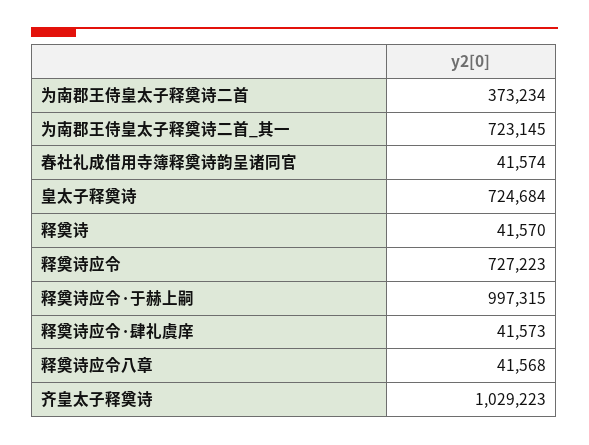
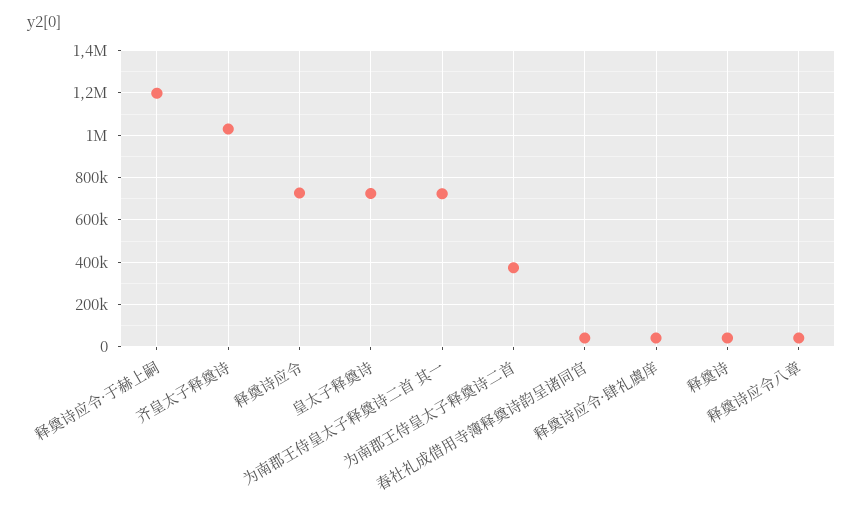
释奠诗应令·于赫上嗣: 997315 -> 1200000

